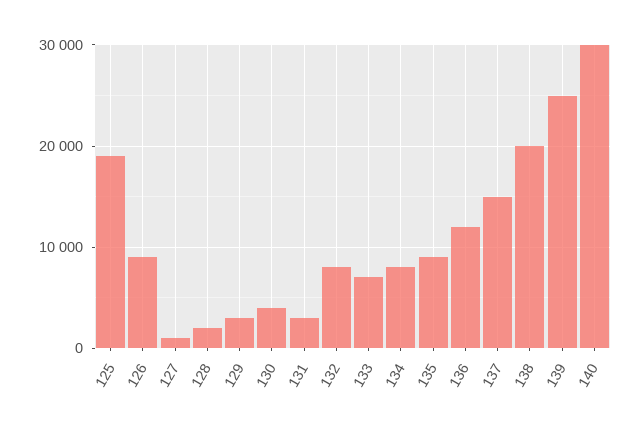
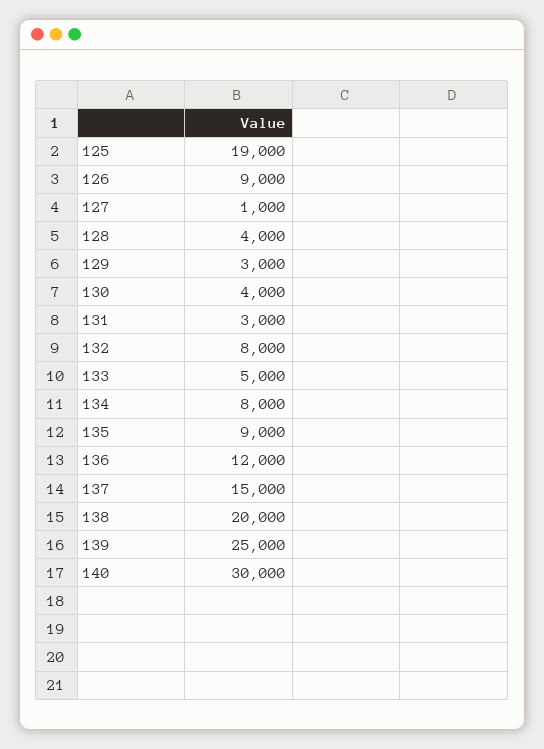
128: 2000 -> 4000
133: 7000 -> 5000

